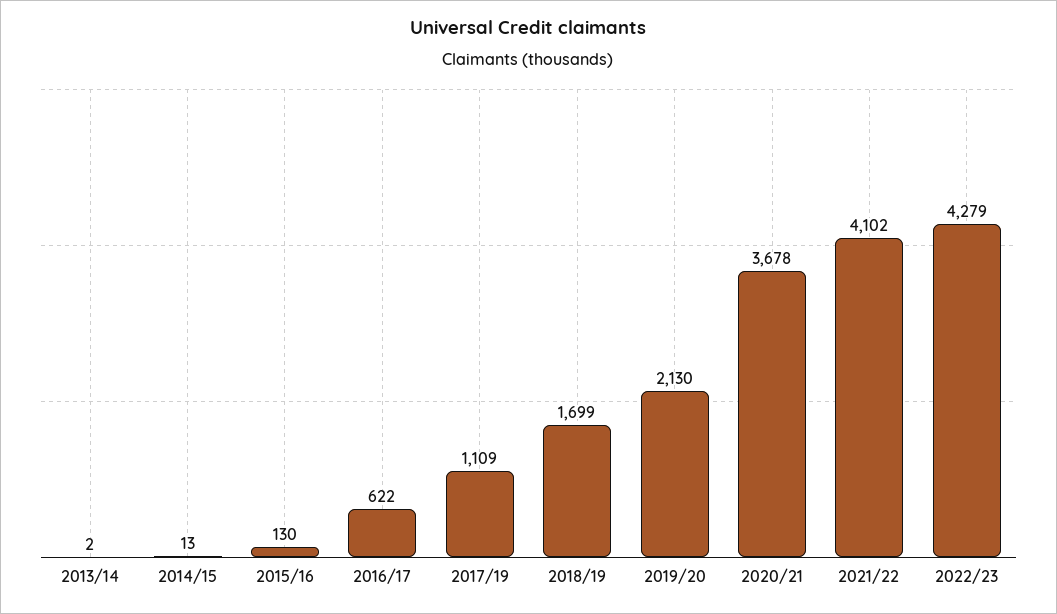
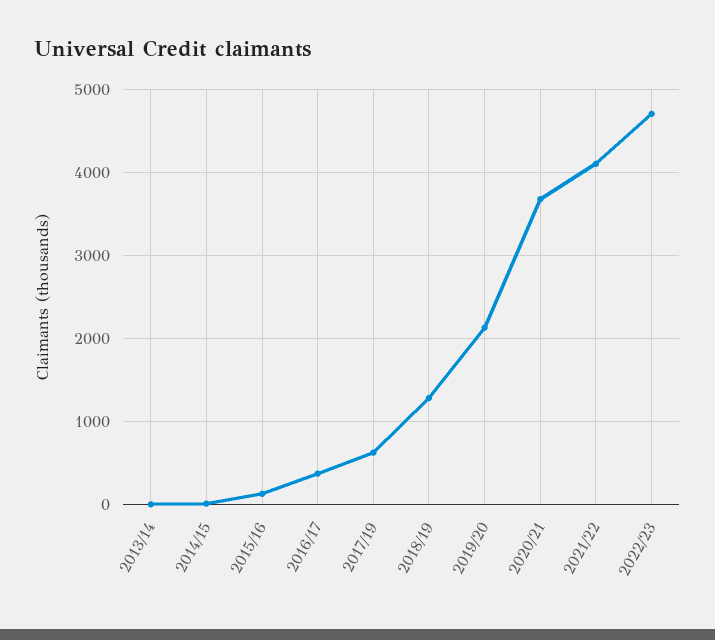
2016/17: 622 -> 400
2017/19: 1109 -> 600
2018/19: 1699 -> 1300
2022/23: 4279 -> 4700

